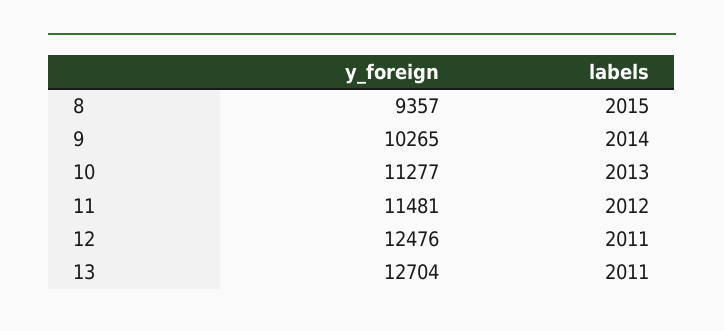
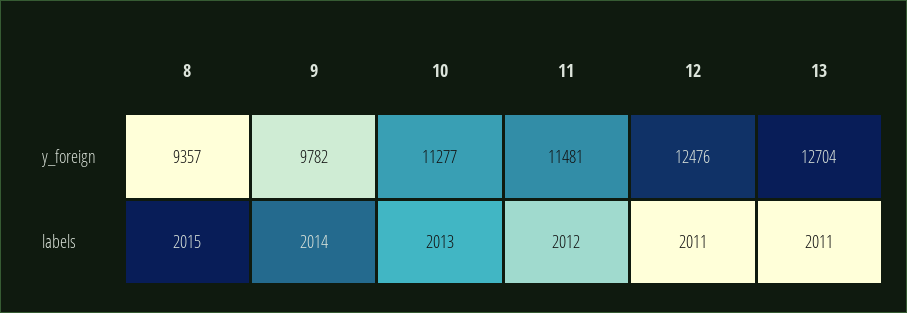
y_foreign, 9: 10265 -> 9782

